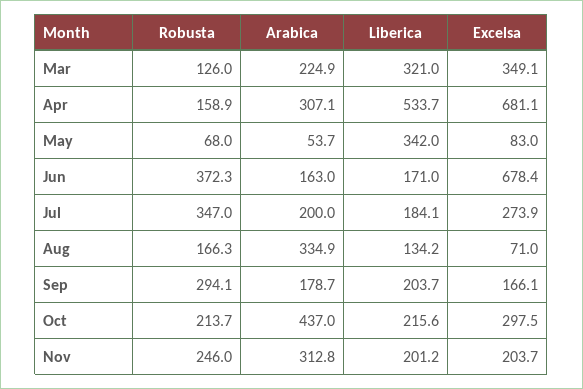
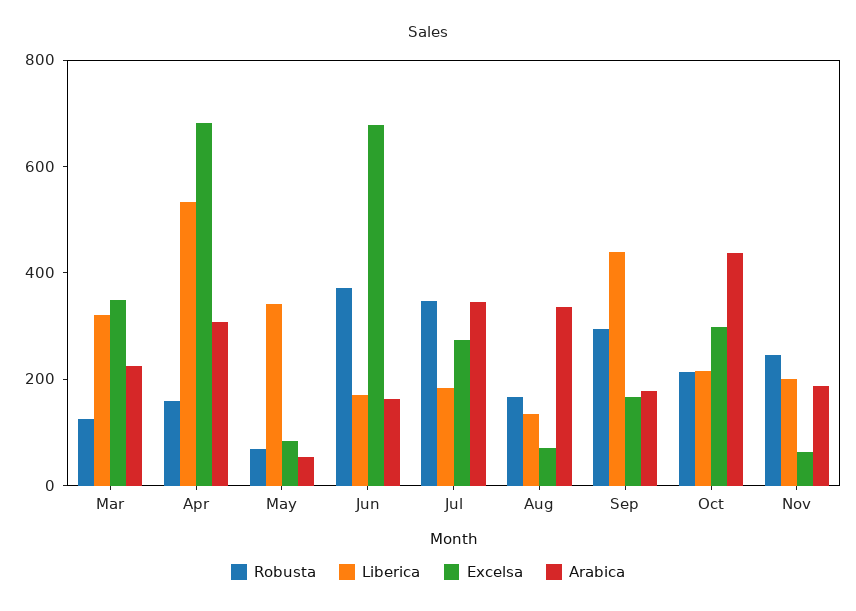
Arabica, Jul: 200 -> 350
Liberica, Sep: 203.7 -> 450
Arabica, Nov: 312.8 -> 200
Excelsa, Nov: 203.7 -> 50

